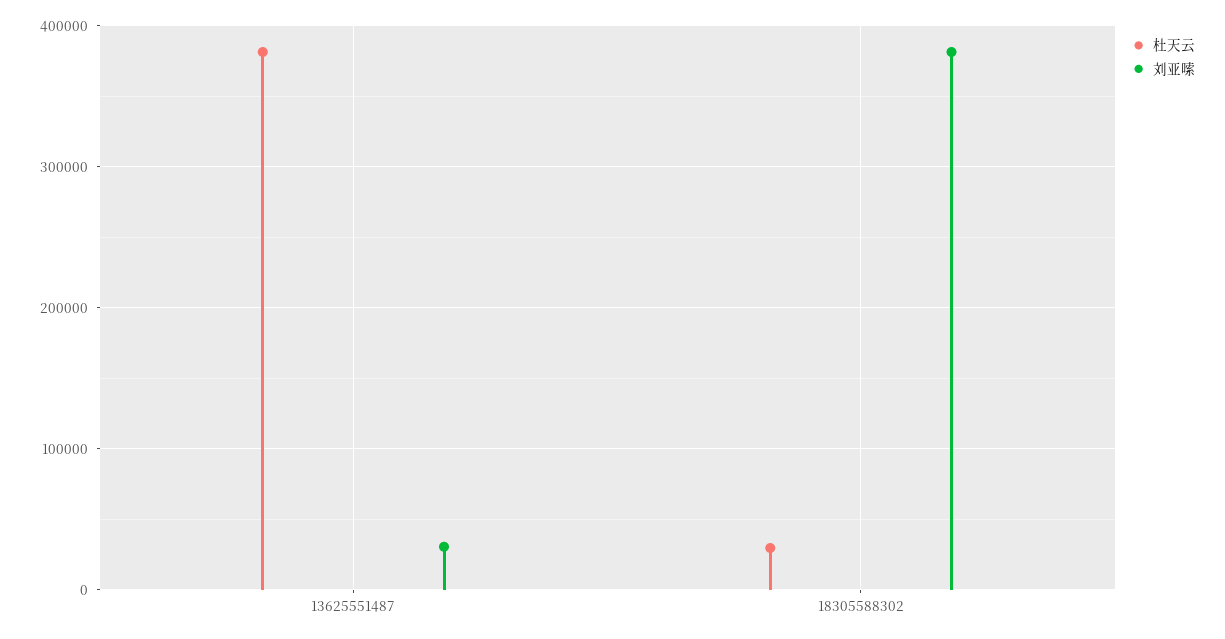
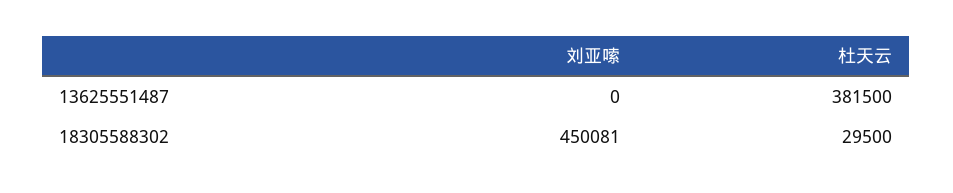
刘亚嗦, 13625551487: 30000 -> 0
刘亚嗦, 18305588302: 380000 -> 450081

